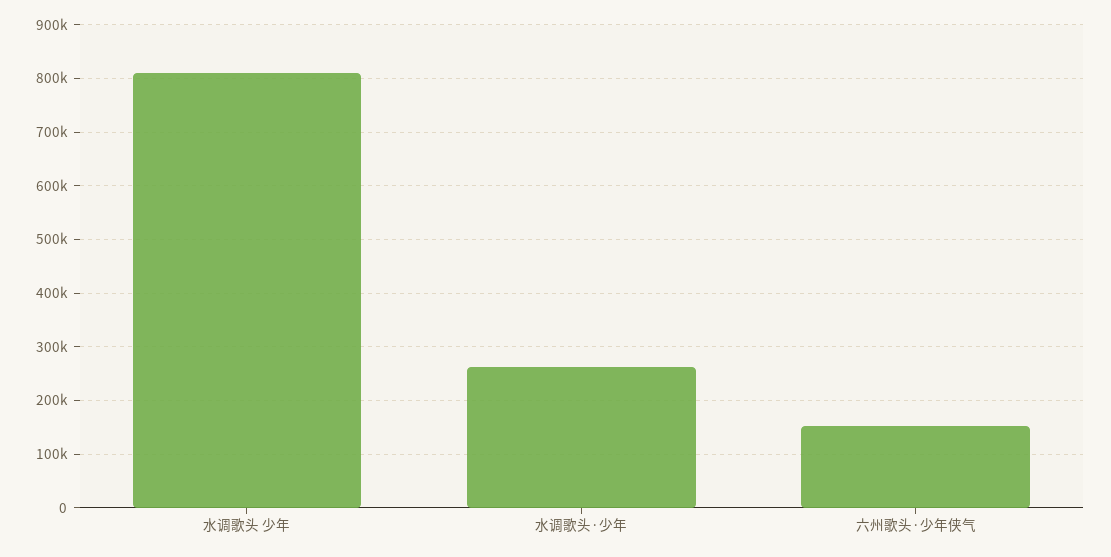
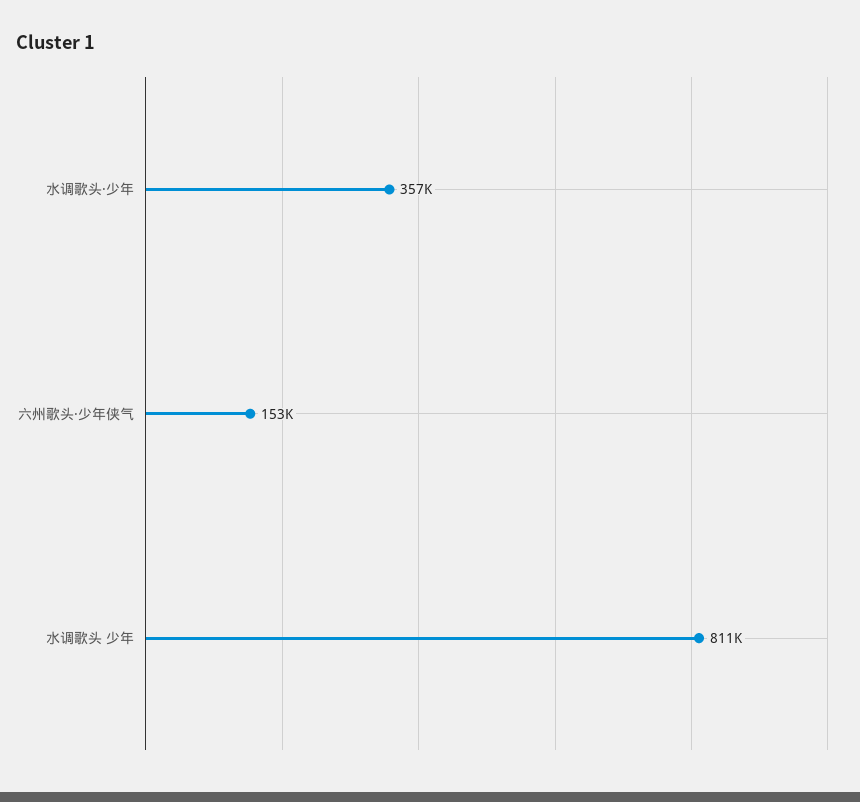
水调歌头·少年: 260000 -> 357000

